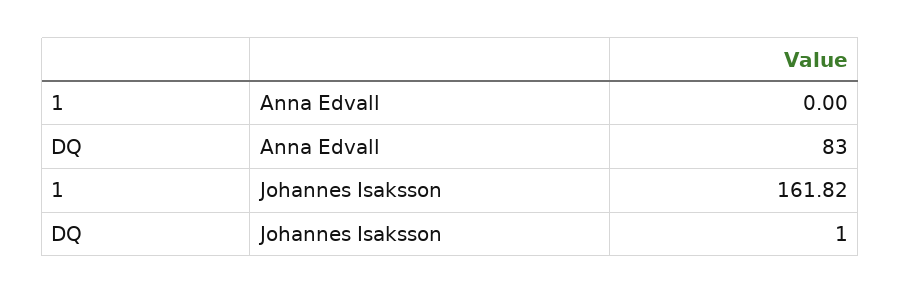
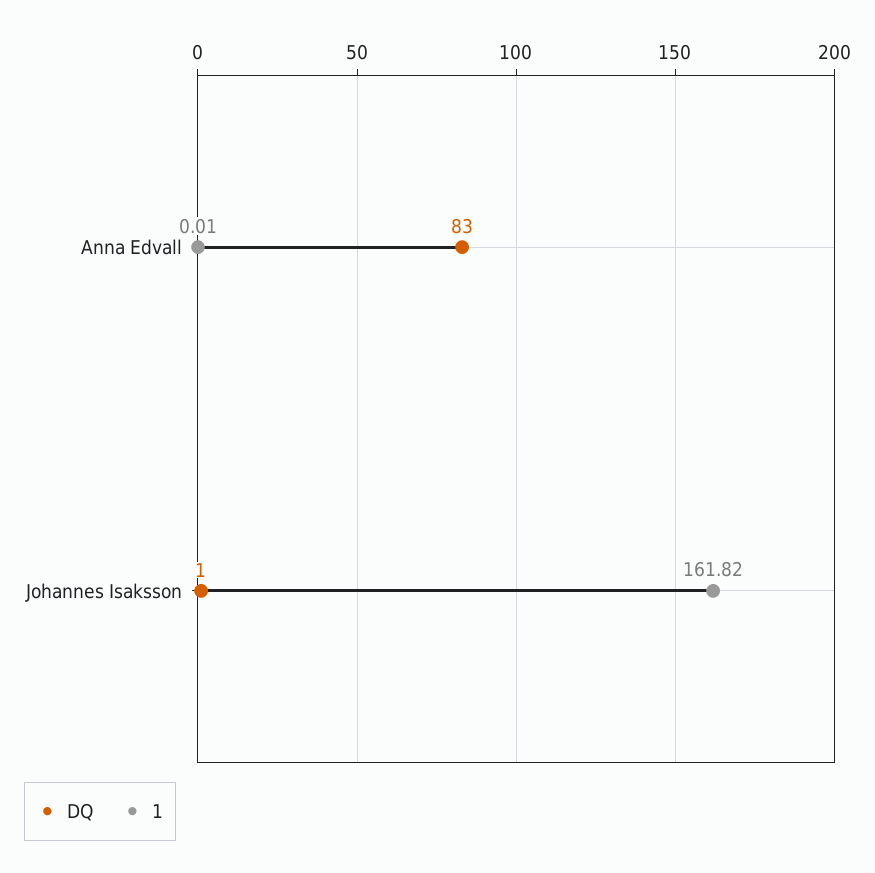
1, Anna Edvall: 0 -> 0.01

